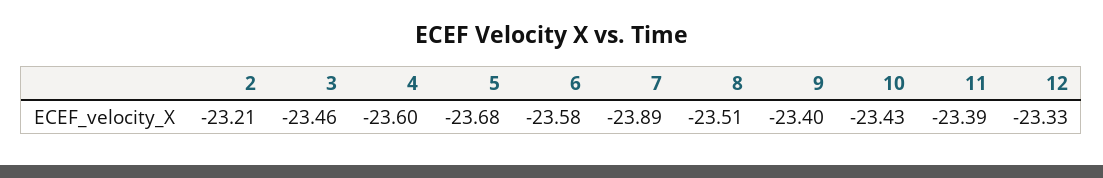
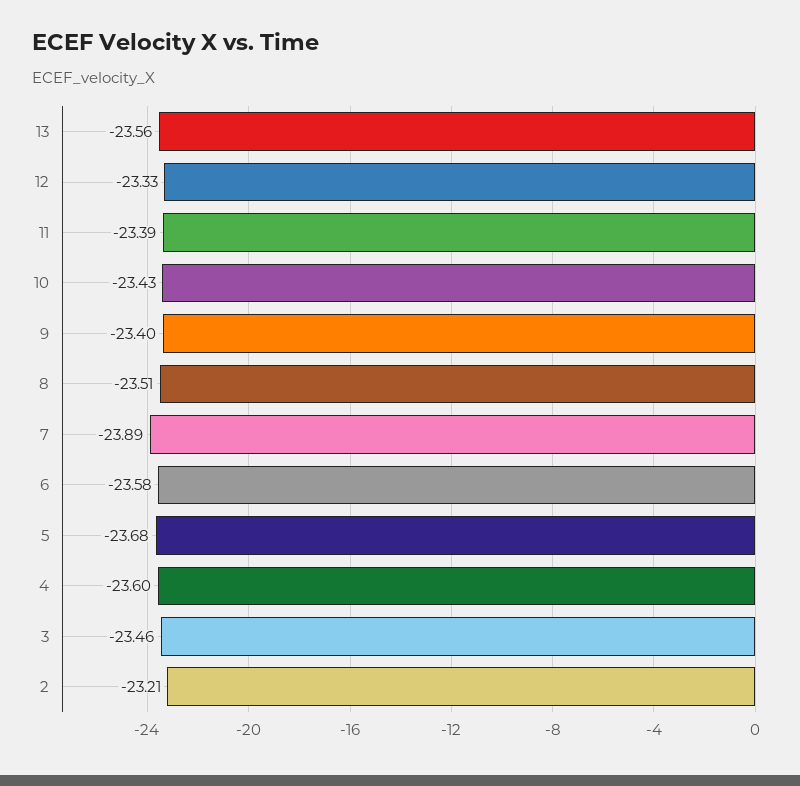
13: none -> -23.56

